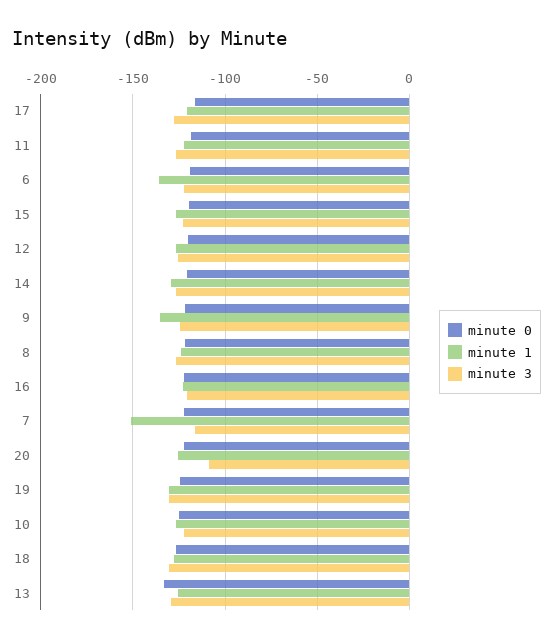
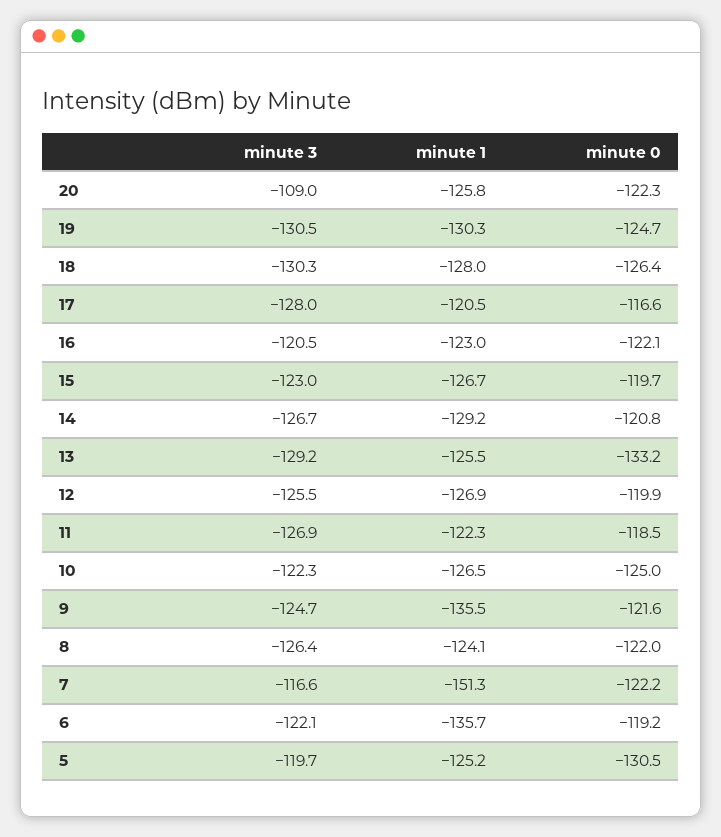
minute 3, 5: none -> -119.7
minute 1, 5: none -> -125.2
minute 0, 5: none -> -130.5

